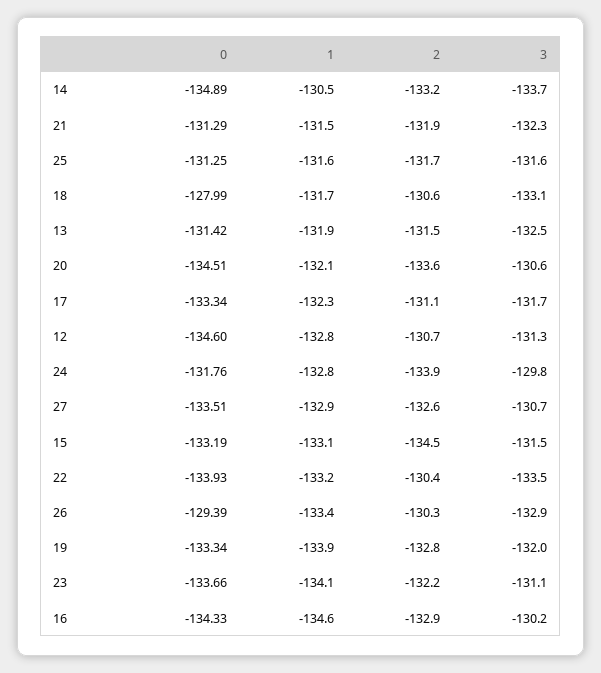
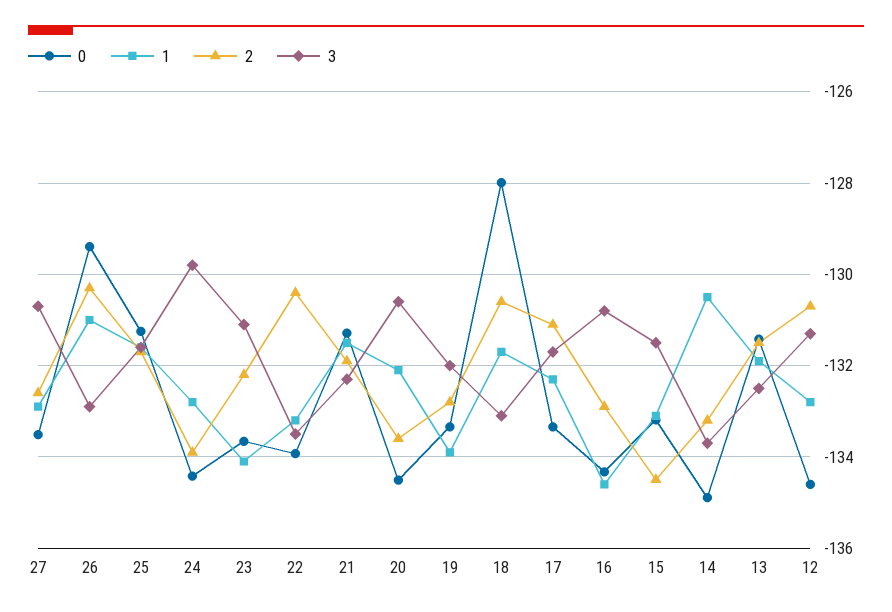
0, 24: -131.76 -> -134.4
1, 26: -133.4 -> -131
3, 16: -130.2 -> -130.8

